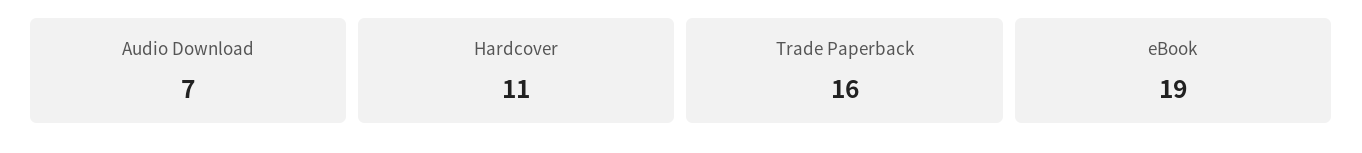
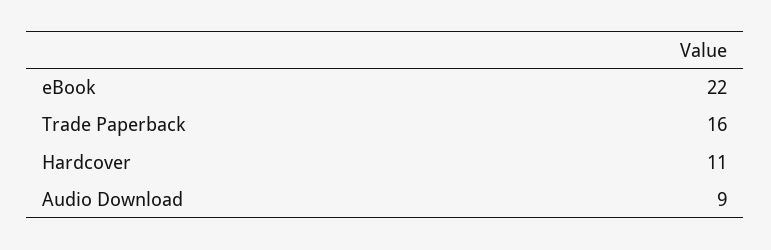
Audio Download: 7 -> 9
eBook: 19 -> 22

